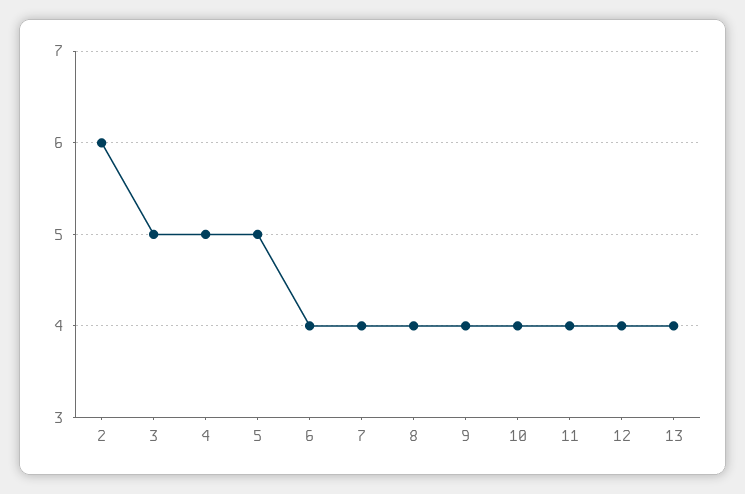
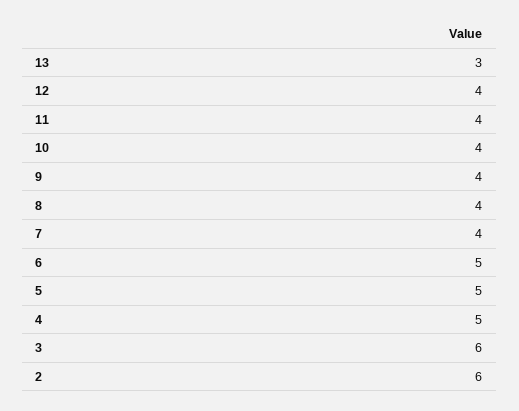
3: 5 -> 6
6: 4 -> 5
13: 4 -> 3

